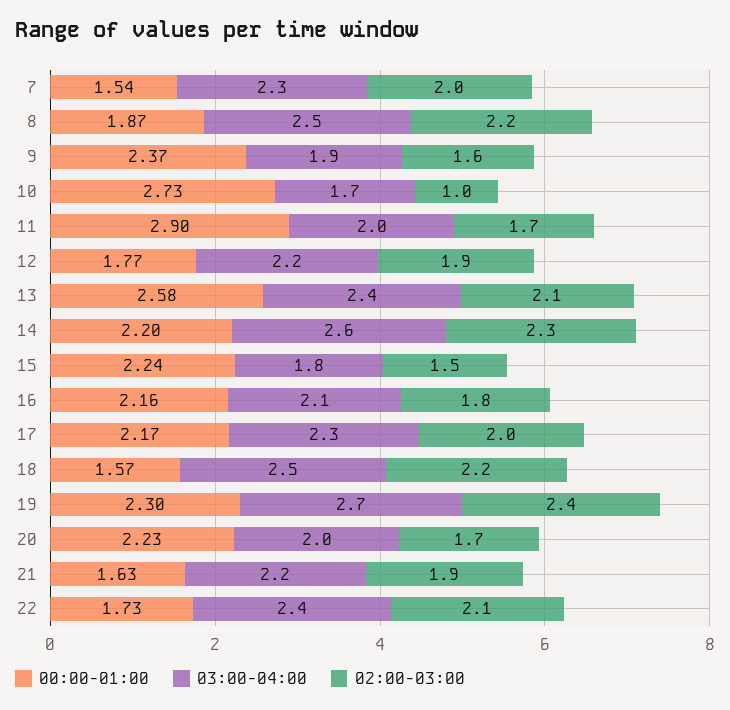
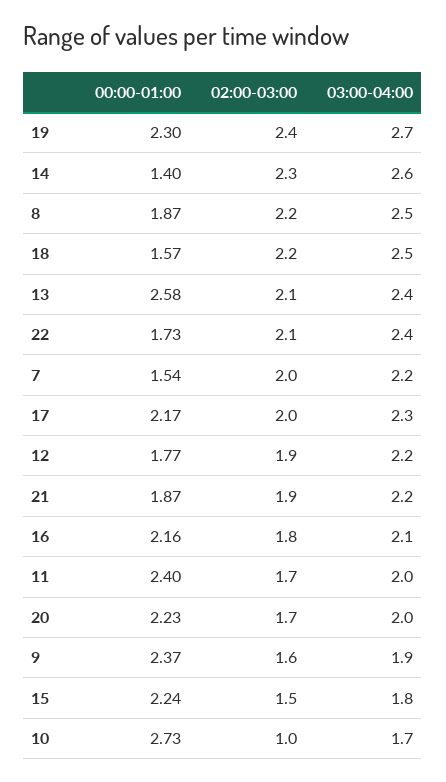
03:00-04:00, 7: 2.3 -> 2.2
00:00-01:00, 11: 2.9 -> 2.4
00:00-01:00, 14: 2.2 -> 1.4
00:00-01:00, 21: 1.63 -> 1.87

